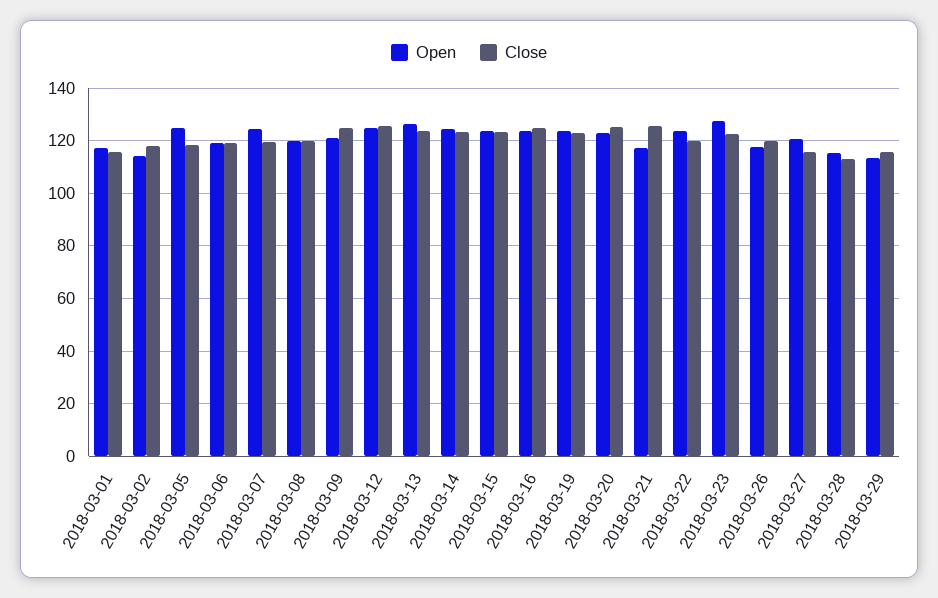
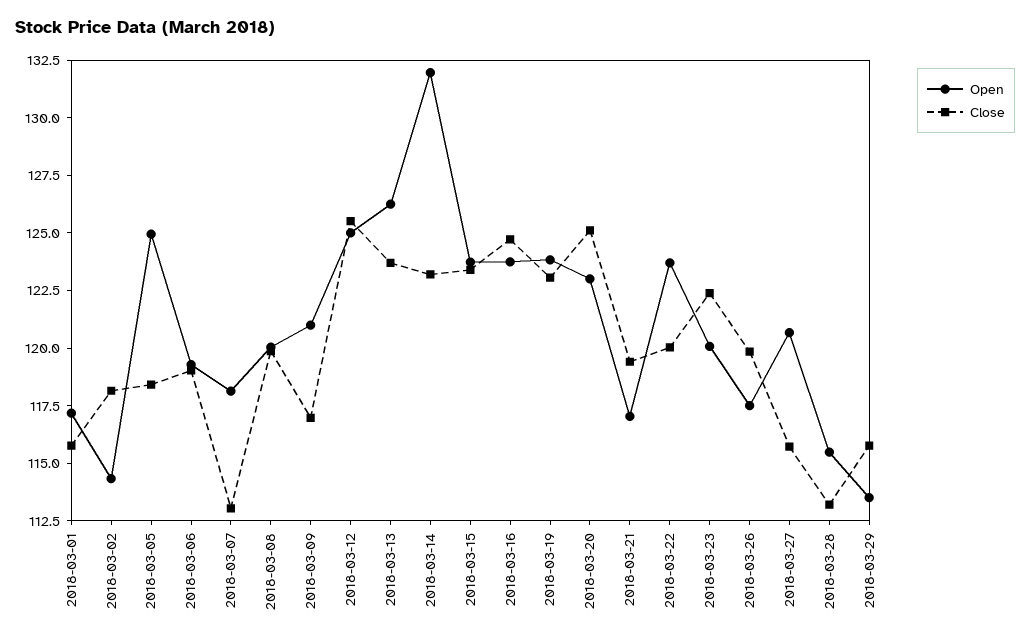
Open, 2018-03-07: 125 -> 118
Close, 2018-03-07: 120 -> 113
Close, 2018-03-09: 125 -> 117
Open, 2018-03-14: 125 -> 132
Close, 2018-03-21: 125 -> 119.5
Open, 2018-03-23: 127.5 -> 120

